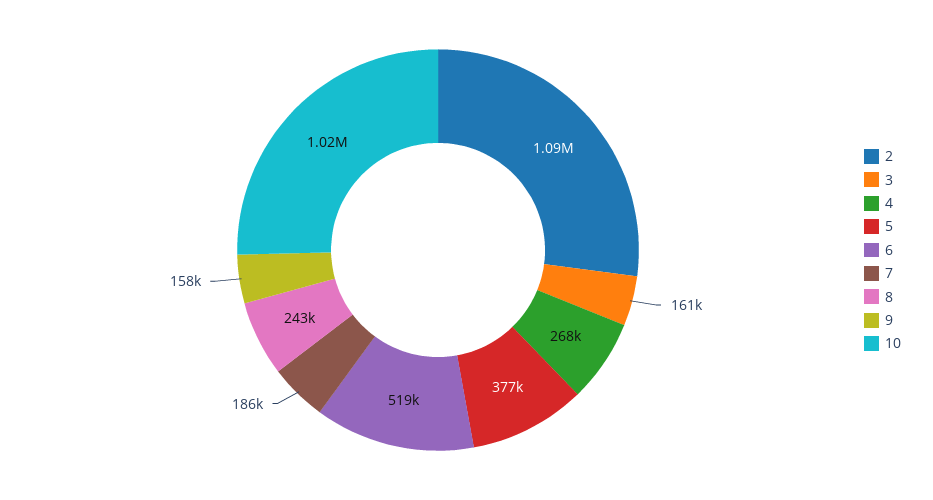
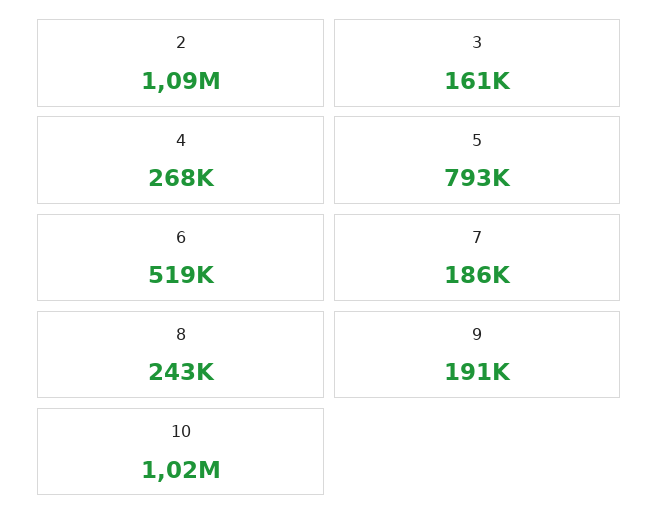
5: 377000 -> 793000
9: 158000 -> 191000

